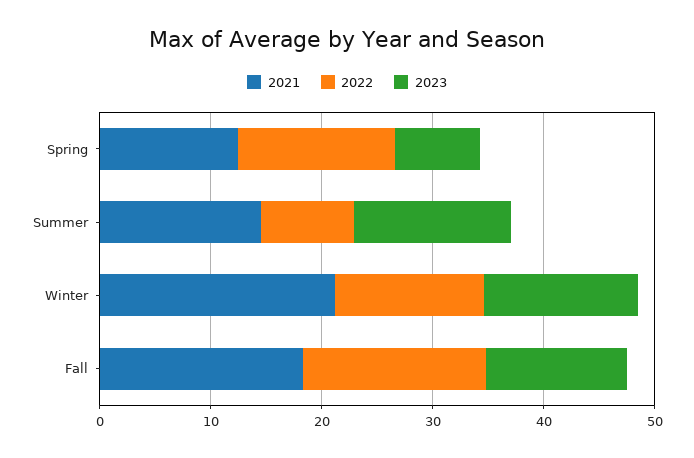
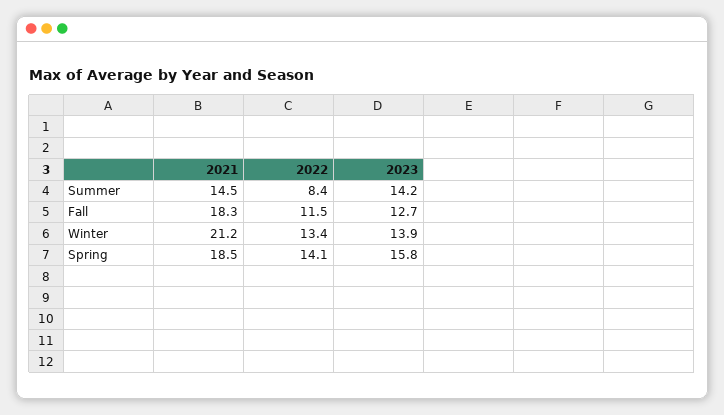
2021, Spring: 12 -> 18.5
2023, Spring: 8 -> 15.8
2022, Fall: 16 -> 11.5

